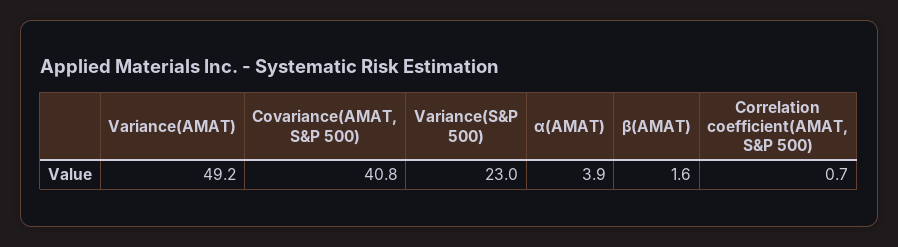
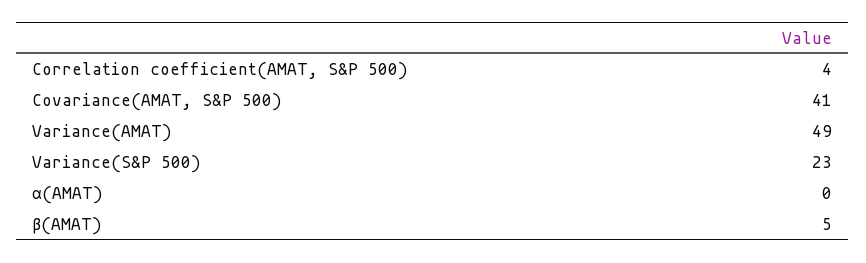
α(AMAT): 3.9 -> 0
β(AMAT): 1.6 -> 5
Correlation coefficient(AMAT, S&P 500): 0.7 -> 4

